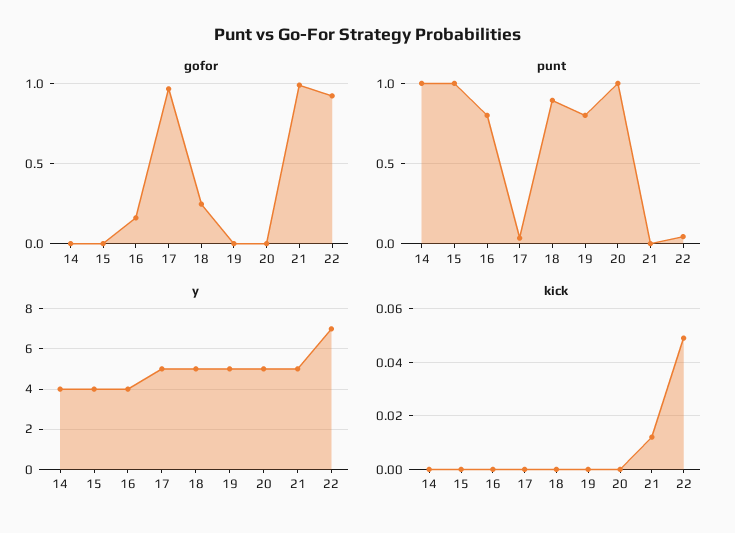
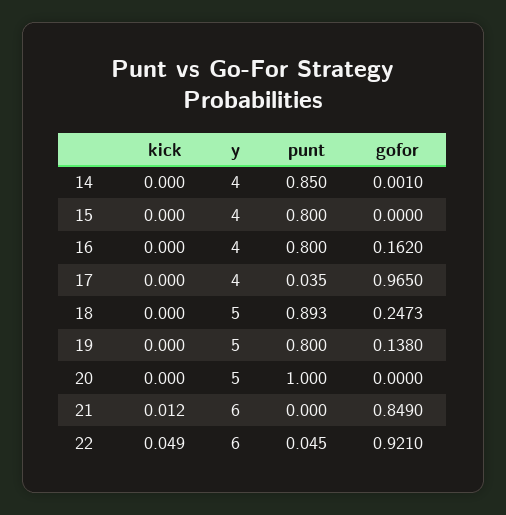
gofor, 19: 0 -> 0.138
gofor, 21: 1 -> 0.849
punt, 14: 1 -> 0.85
punt, 15: 1 -> 0.8
y, 17: 5 -> 4
y, 21: 5 -> 6
y, 22: 7 -> 6

